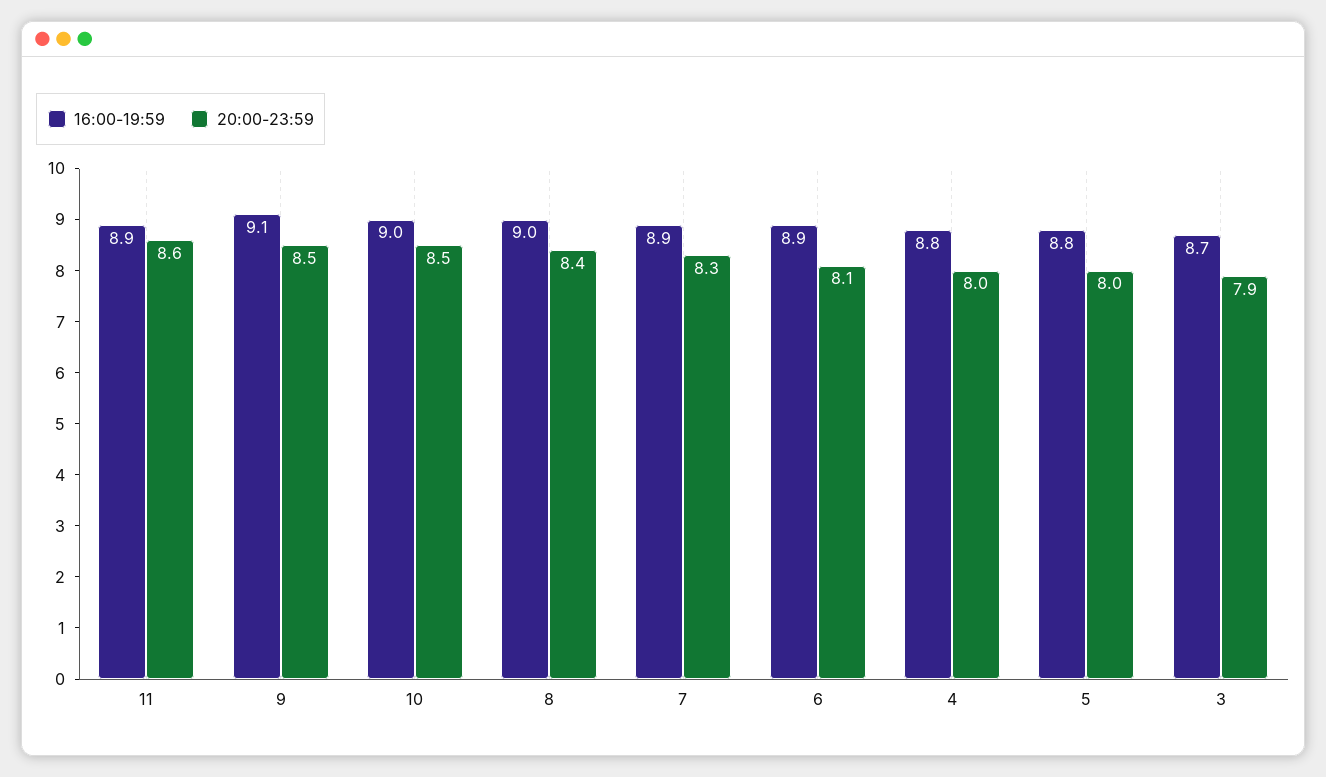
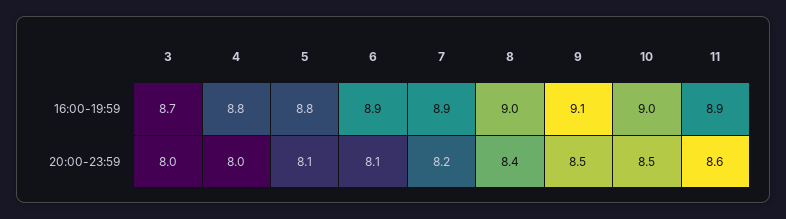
20:00-23:59, 7: 8.3 -> 8.2
20:00-23:59, 5: 8 -> 8.1
20:00-23:59, 3: 7.9 -> 8

